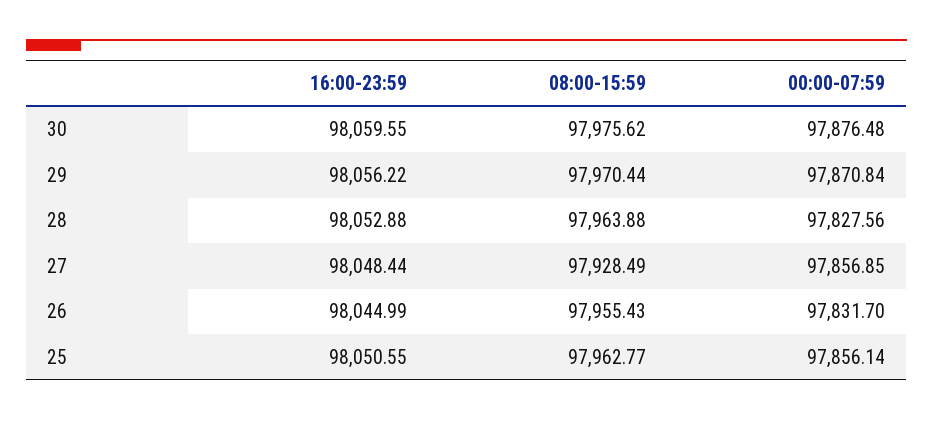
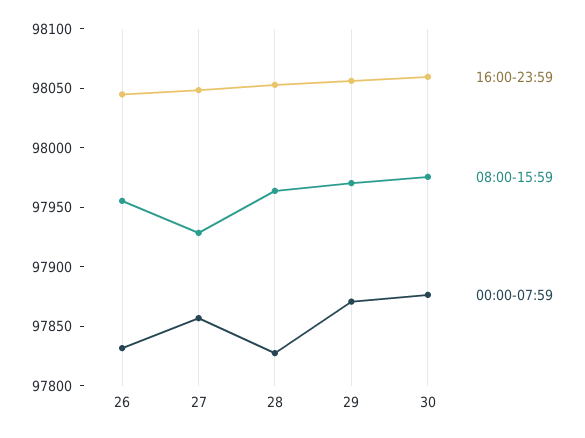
16:00-23:59, 25: 98050.55 -> none
08:00-15:59, 25: 97962.77 -> none
00:00-07:59, 25: 97856.14 -> none

